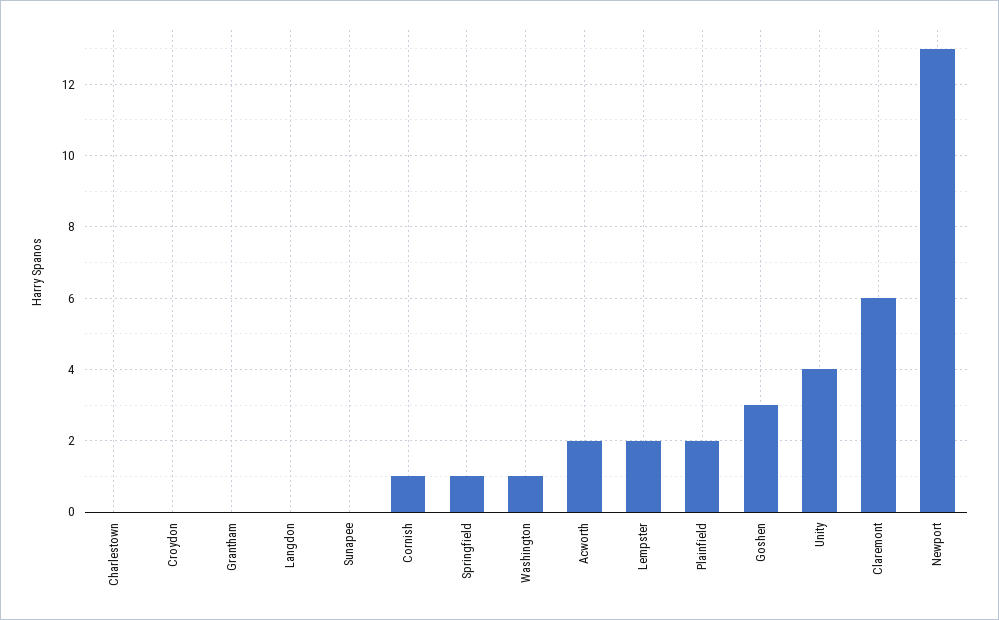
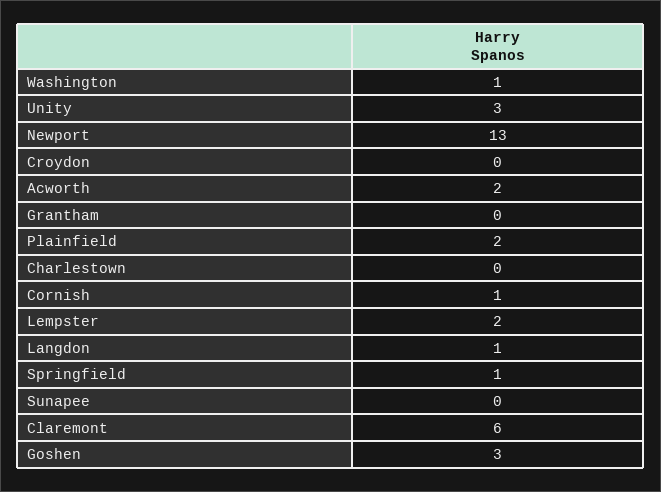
Langdon: 0 -> 1
Unity: 4 -> 3

